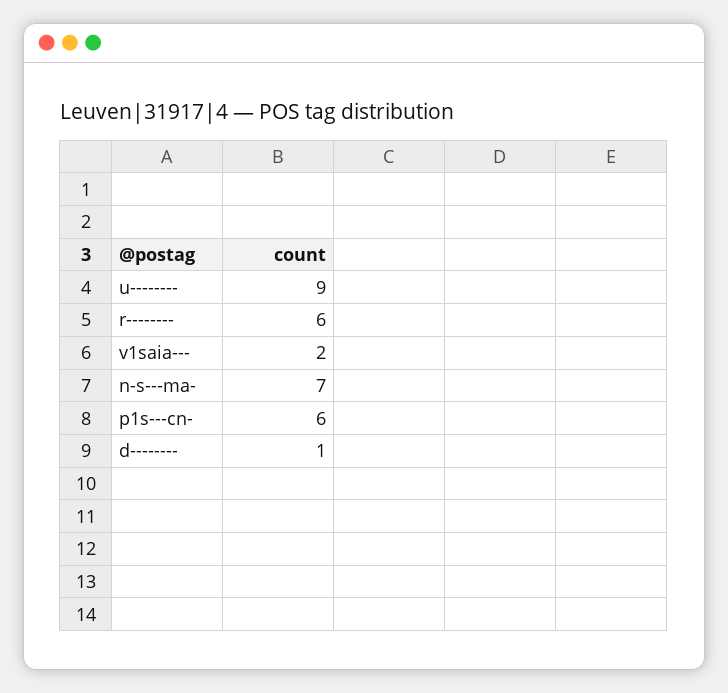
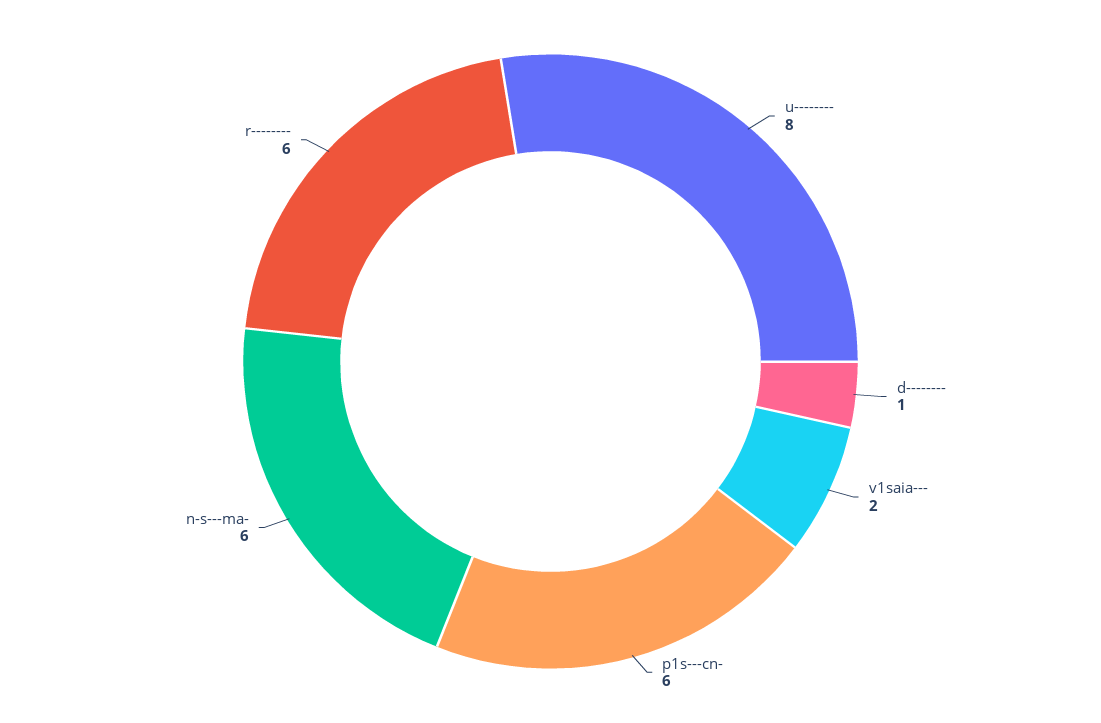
u--------: 9 -> 8
n-s---ma-: 7 -> 6

